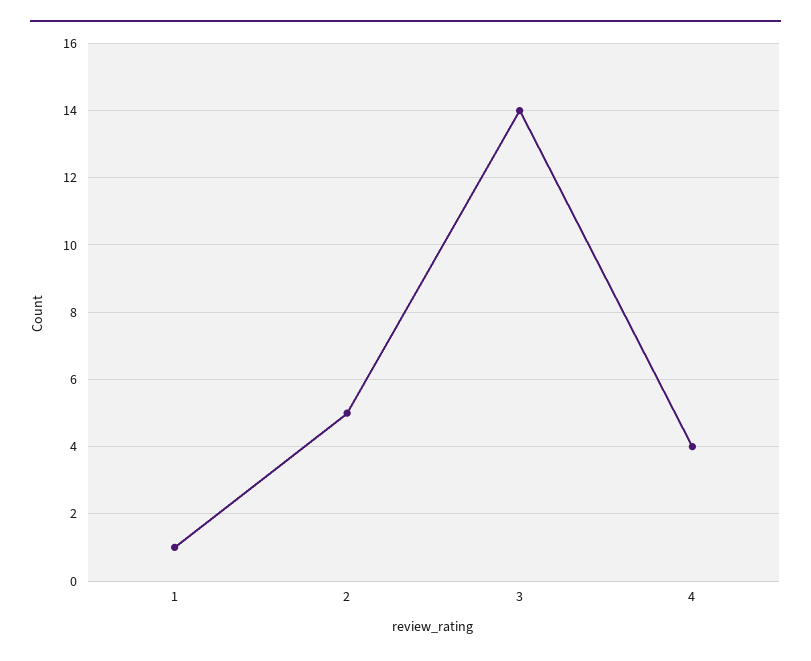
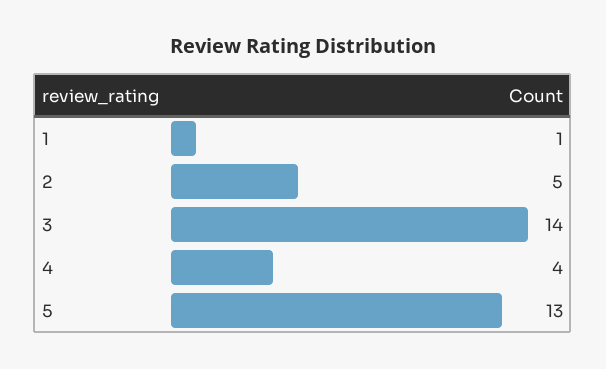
5: none -> 13

